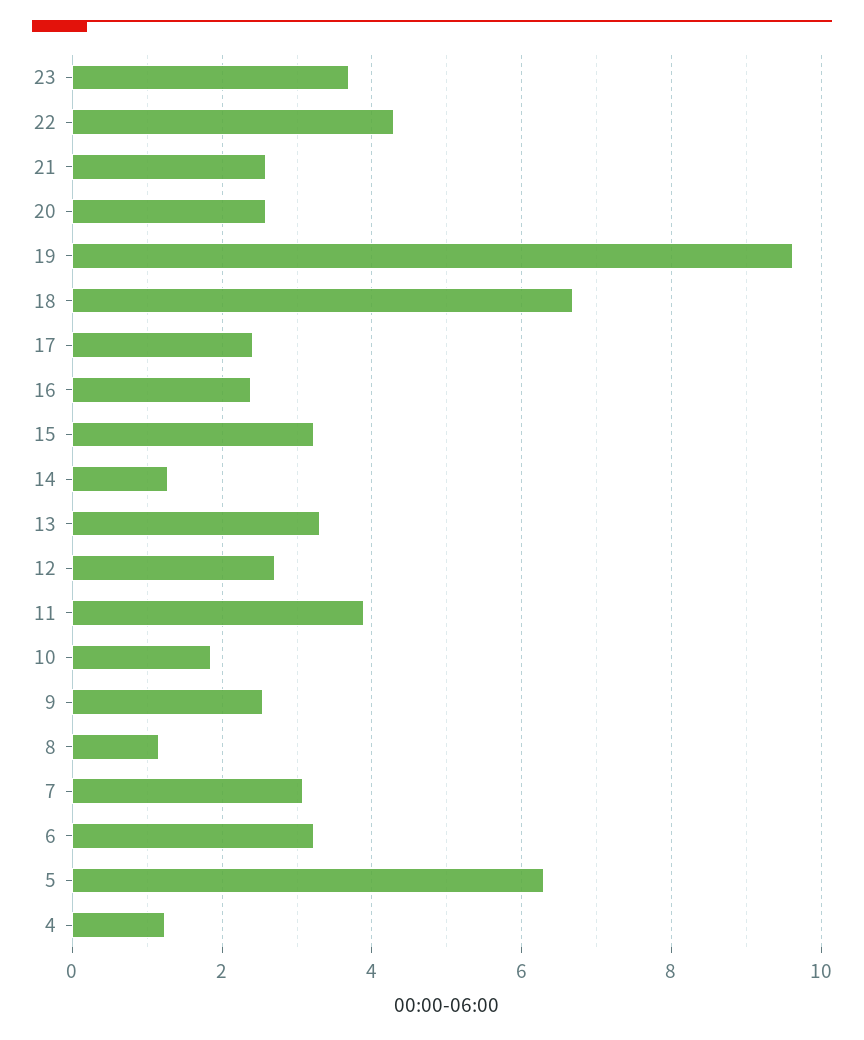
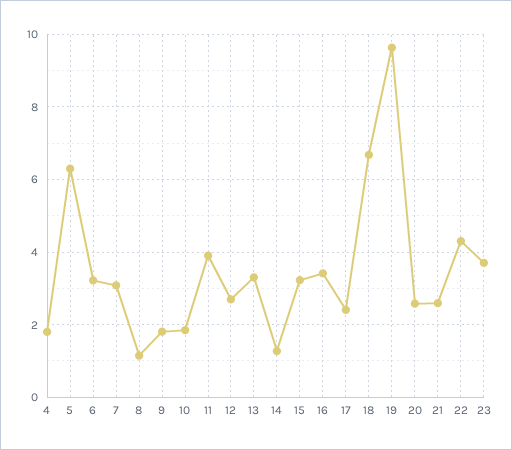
16: 2.4 -> 3.4
9: 2.6 -> 1.8
4: 1.2 -> 1.8

